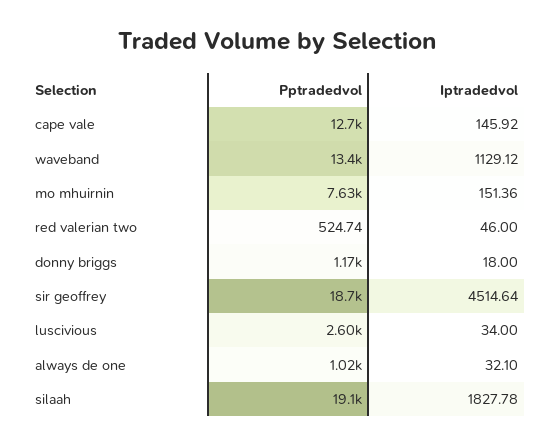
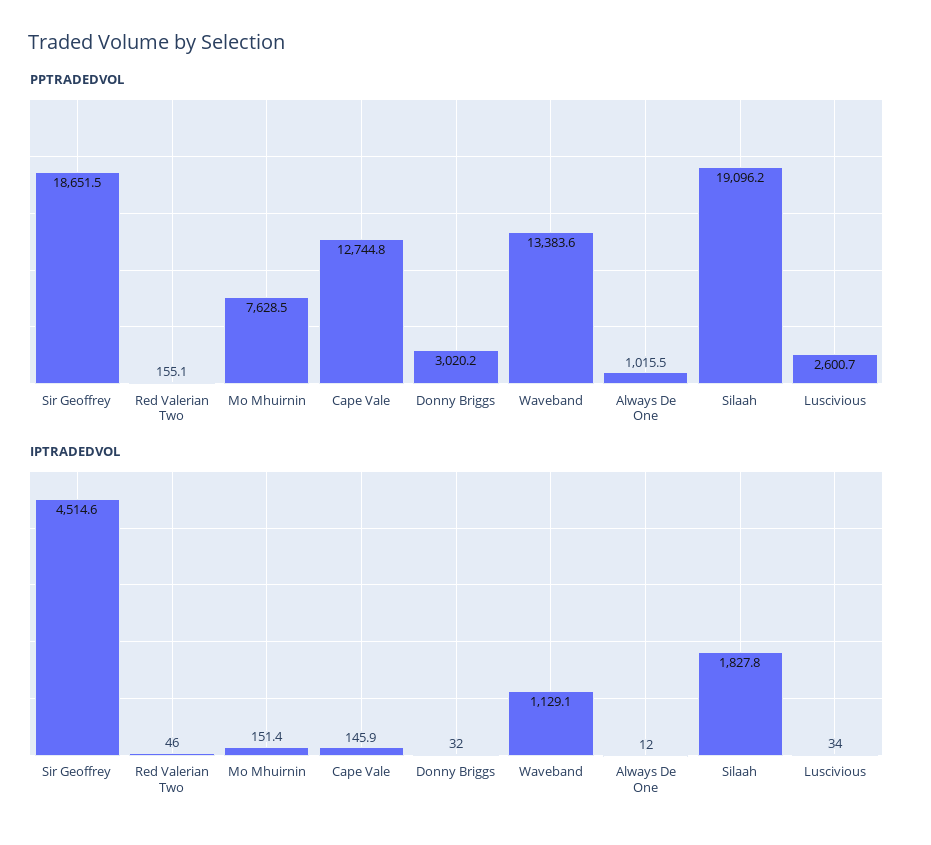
Pptradedvol, red valerian two: 524.74 -> 155.1
Pptradedvol, donny briggs: 1170 -> 3020.2
Iptradedvol, donny briggs: 18 -> 32
Iptradedvol, always de one: 32.1 -> 12

